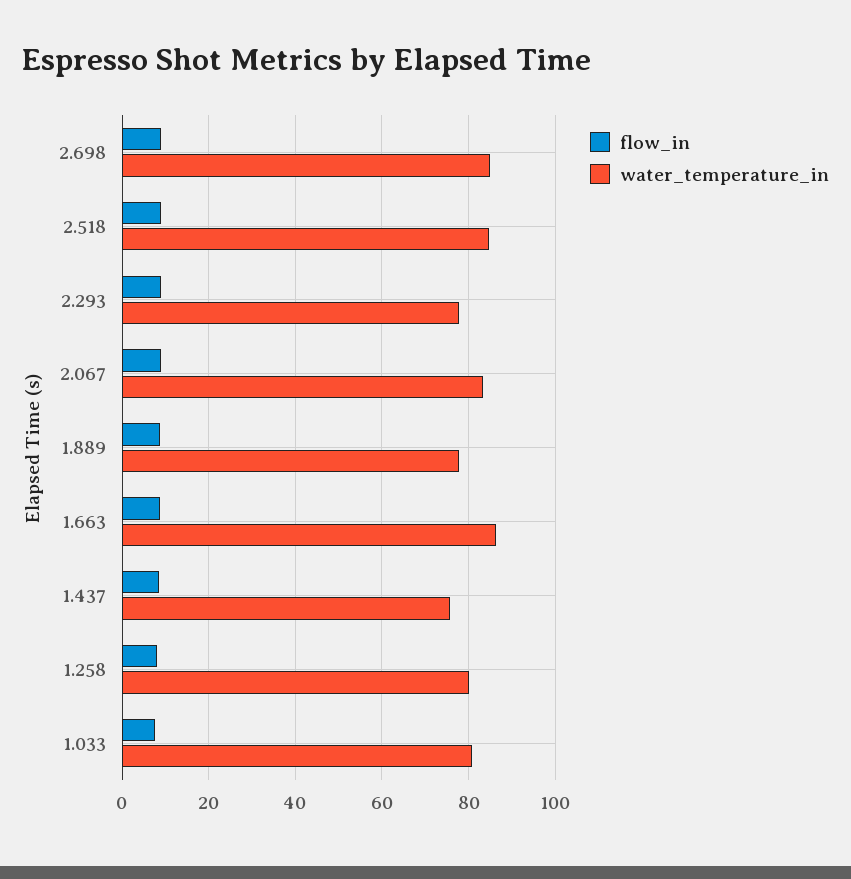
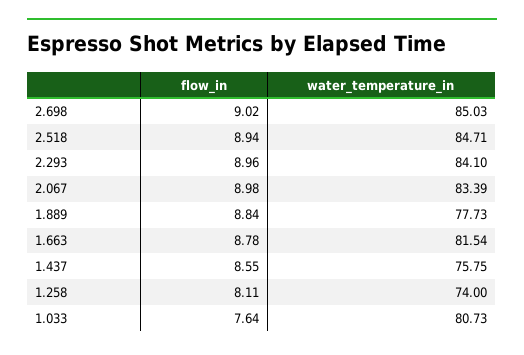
water_temperature_in, 2.293: 78 -> 84.1
water_temperature_in, 1.663: 86 -> 81.54
water_temperature_in, 1.258: 80 -> 74

